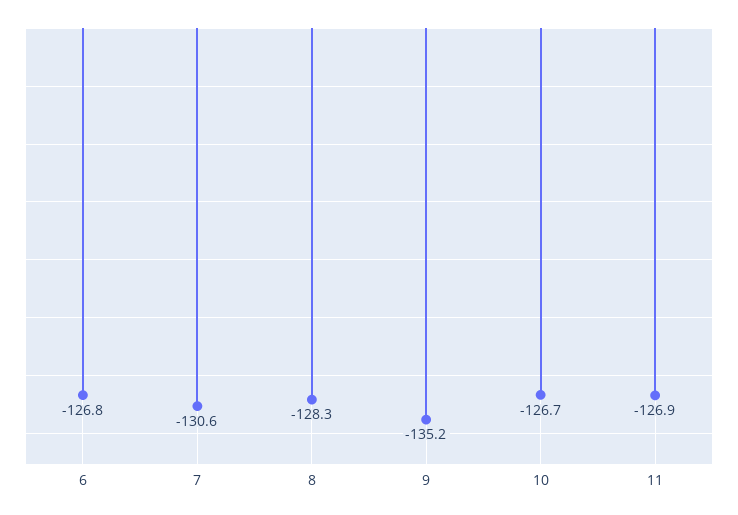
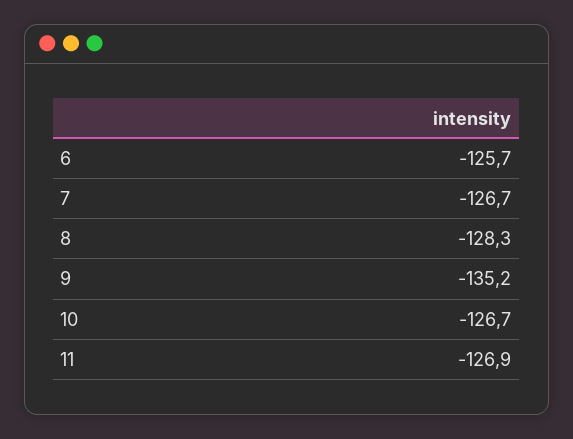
6: -126.8 -> -125.7
7: -130.6 -> -126.7

